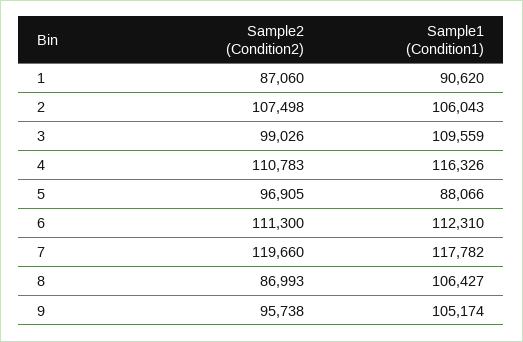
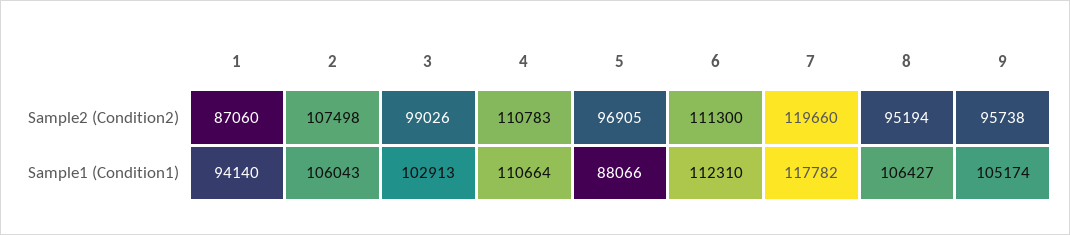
Sample1 (Condition1), 1: 90620 -> 94140
Sample1 (Condition1), 3: 109559 -> 102913
Sample1 (Condition1), 4: 116326 -> 110664
Sample2 (Condition2), 8: 86993 -> 95194

